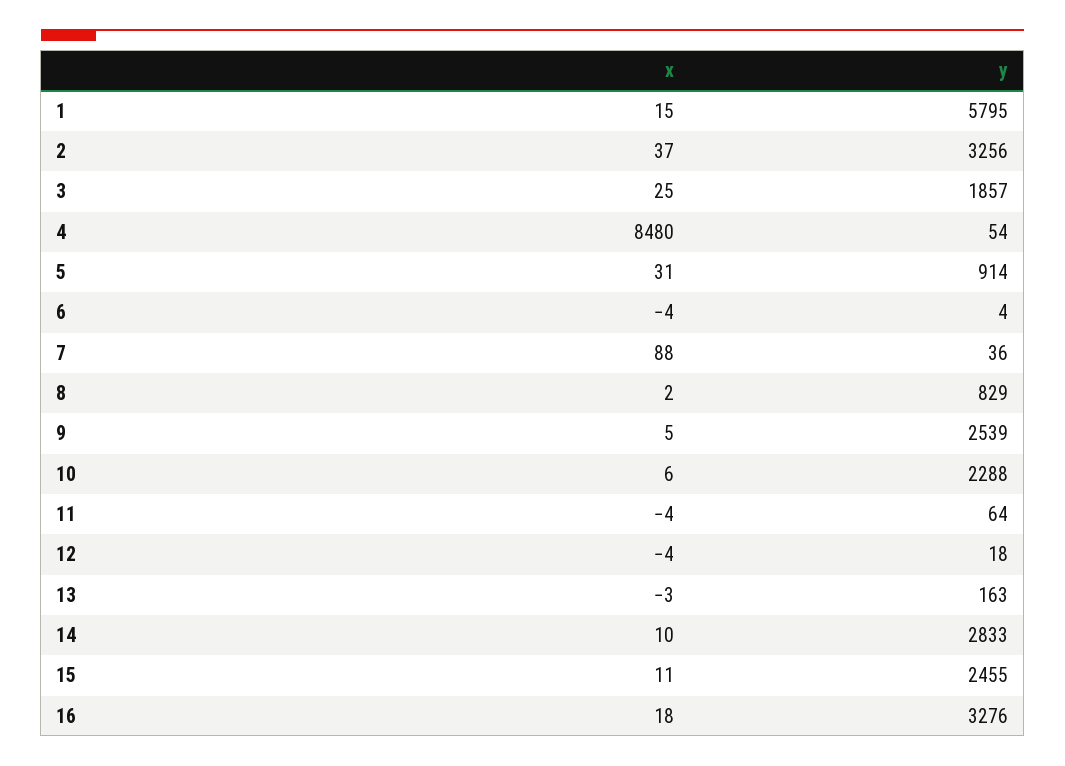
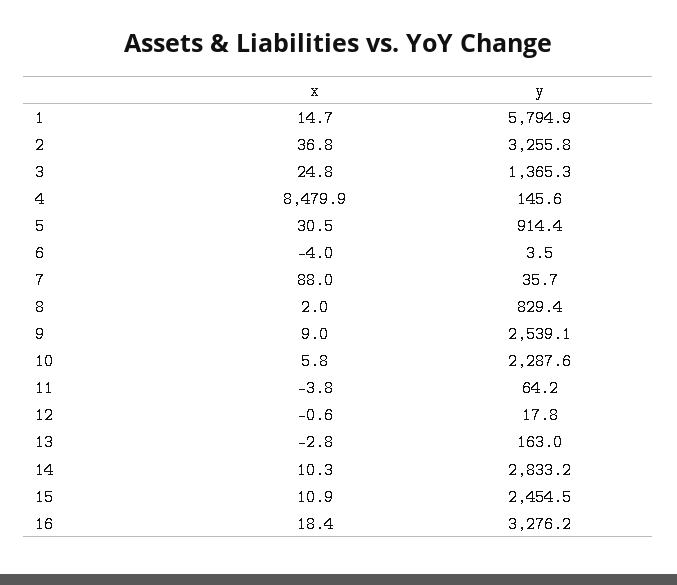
y, 3: 1857 -> 1365.3
y, 4: 54 -> 145.6
x, 9: 5 -> 9
x, 12: -4 -> -0.6

